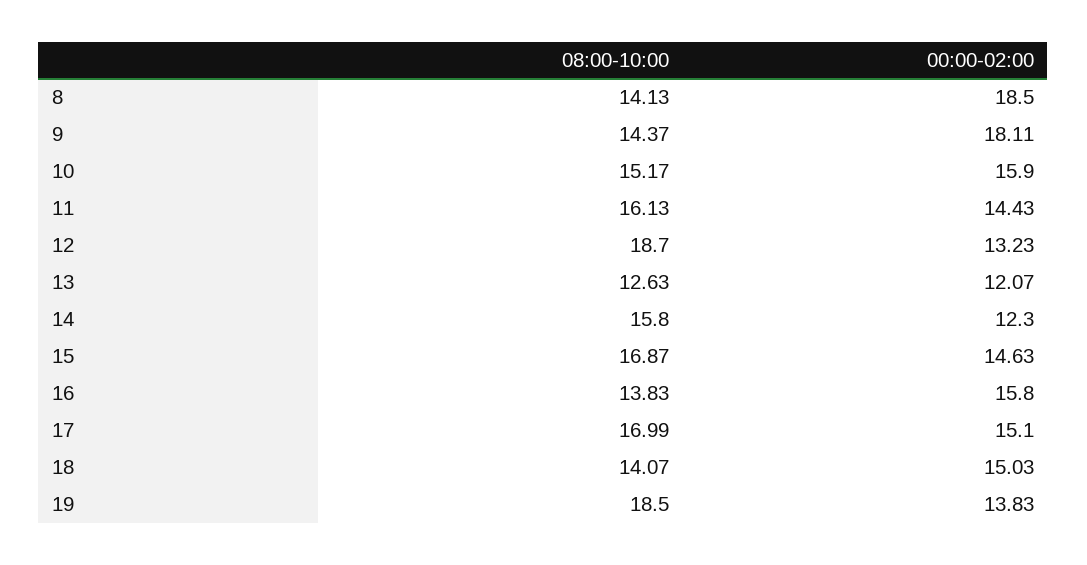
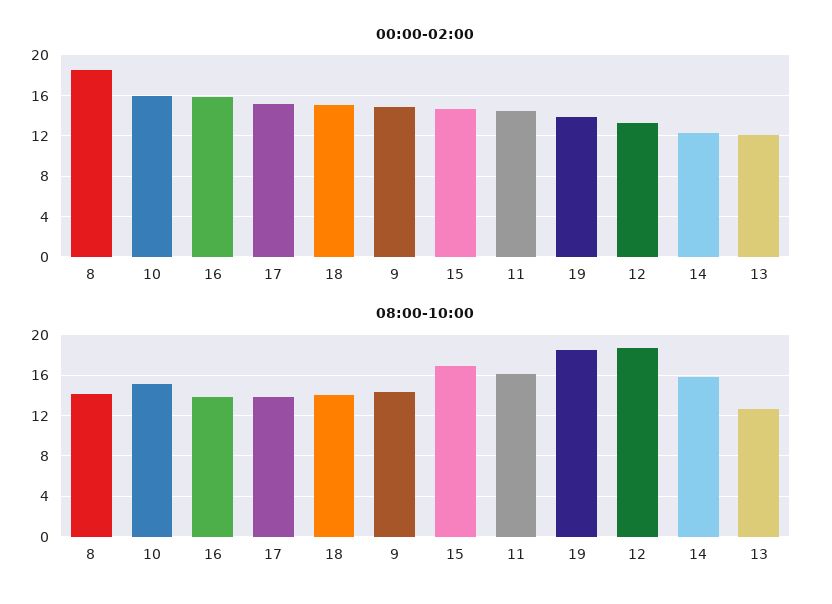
00:00-02:00, 9: 18.11 -> 15
08:00-10:00, 17: 16.99 -> 14

